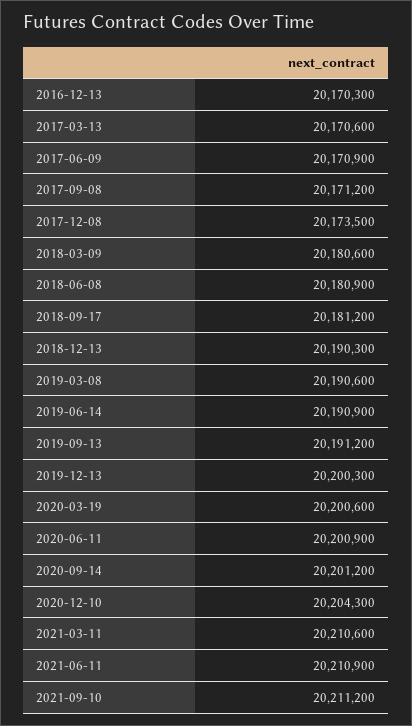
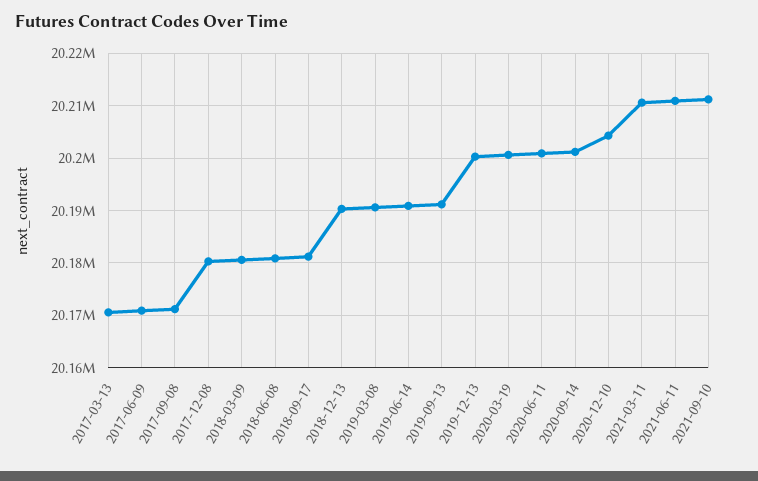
2016-12-13: 20170300 -> none
2017-12-08: 20173500 -> 20180000

